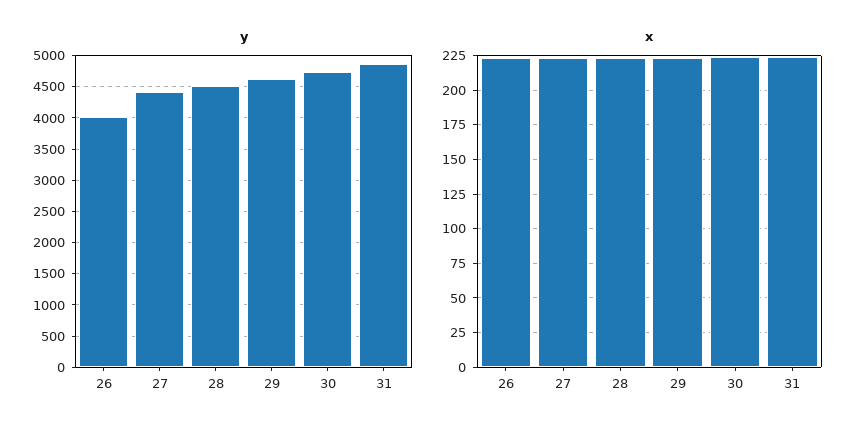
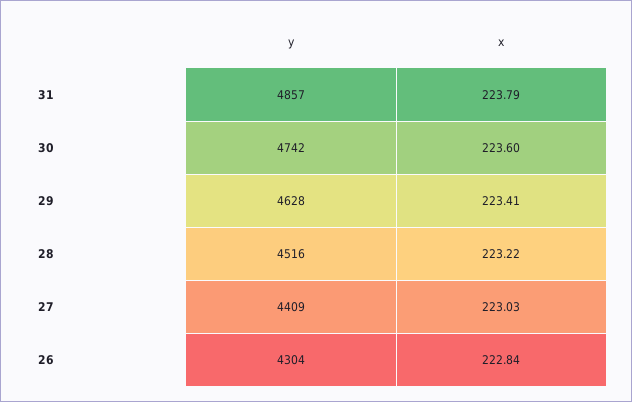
y, 26: 4000 -> 4304

